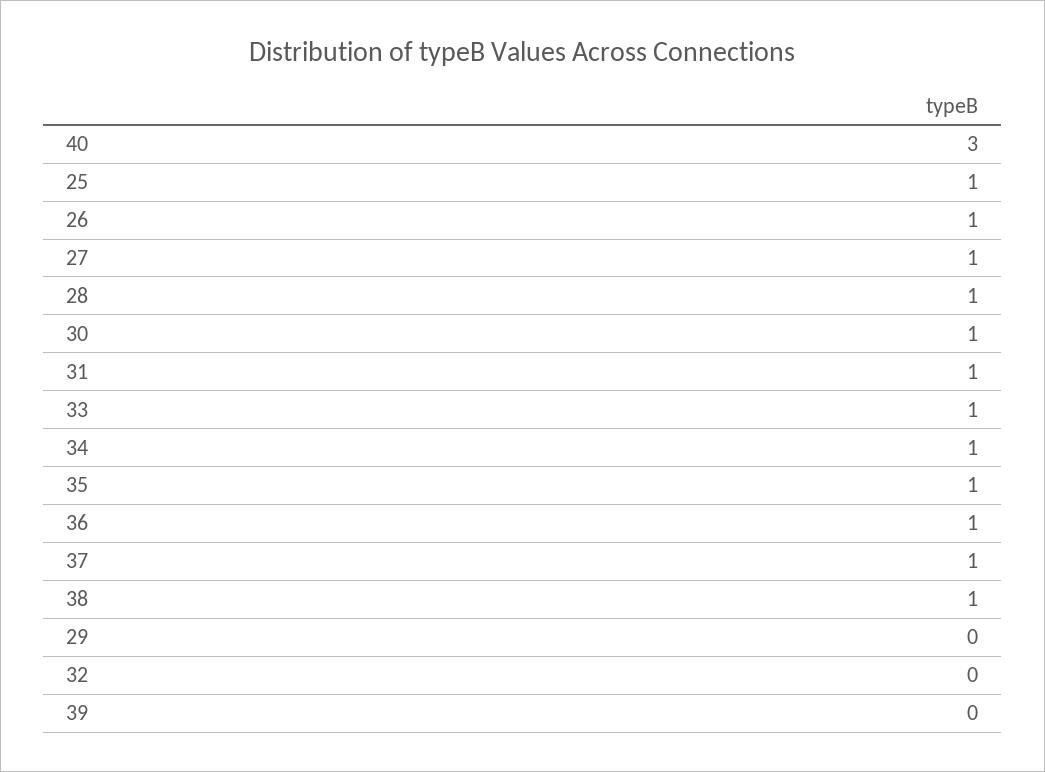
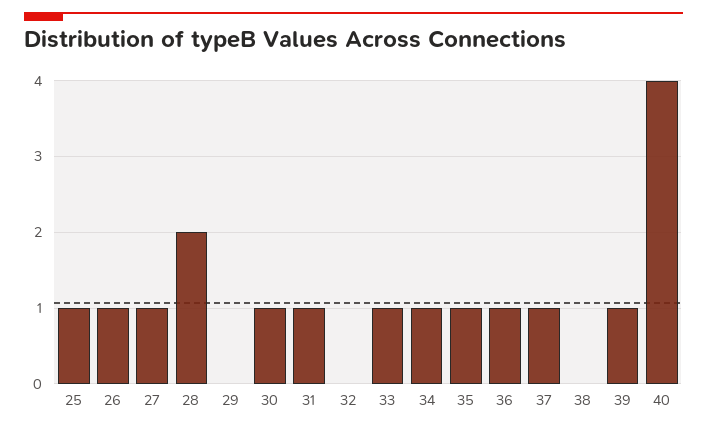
40: 3 -> 4
28: 1 -> 2
38: 1 -> 0
39: 0 -> 1

